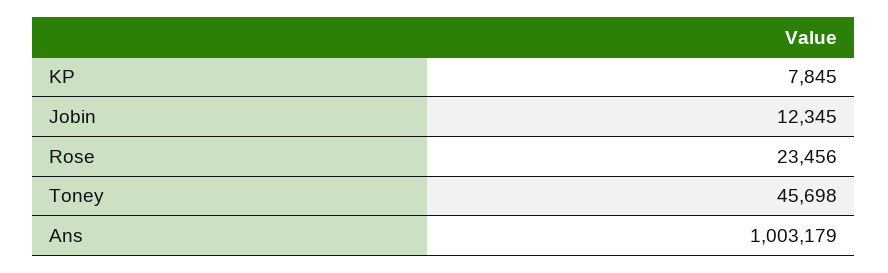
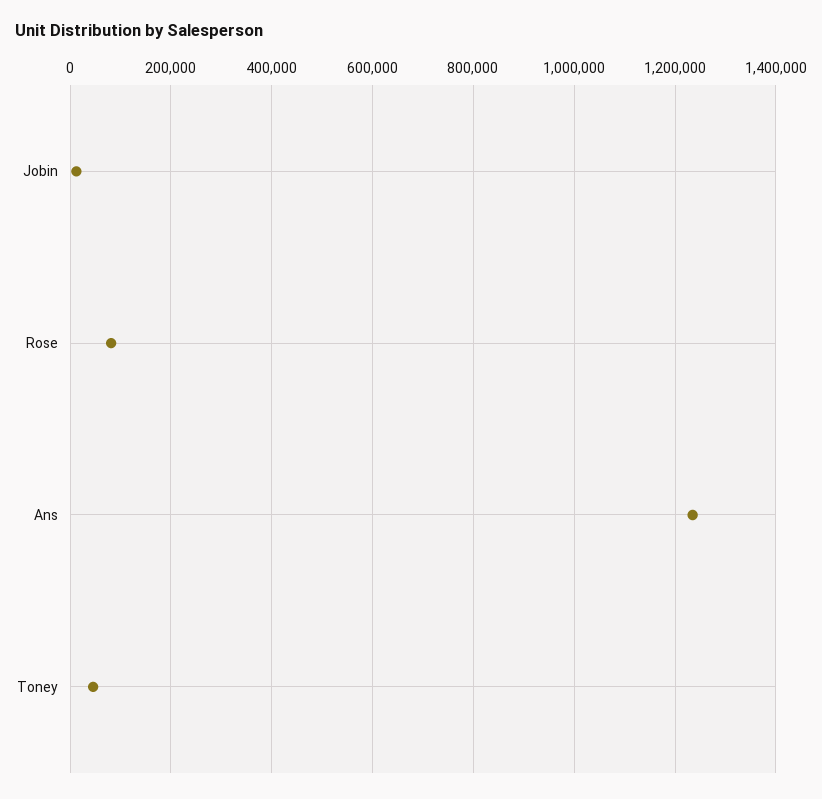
KP: 7845 -> none
Rose: 23456 -> 80000
Ans: 1003179 -> 1240000

